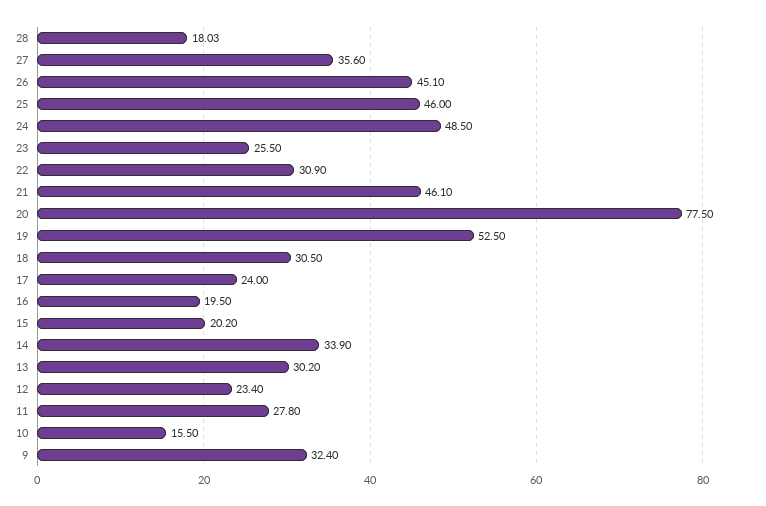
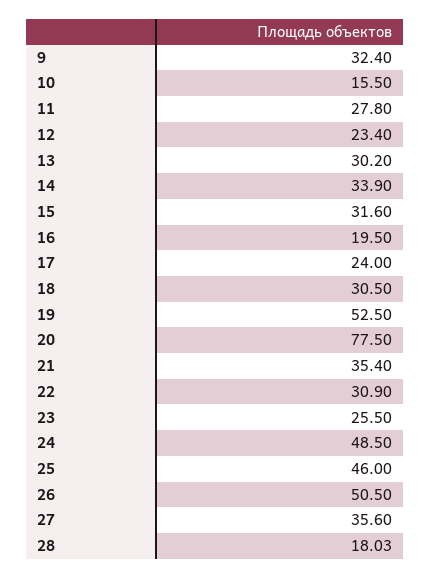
26: 45.1 -> 50.5
21: 46.1 -> 35.4
15: 20.2 -> 31.6

